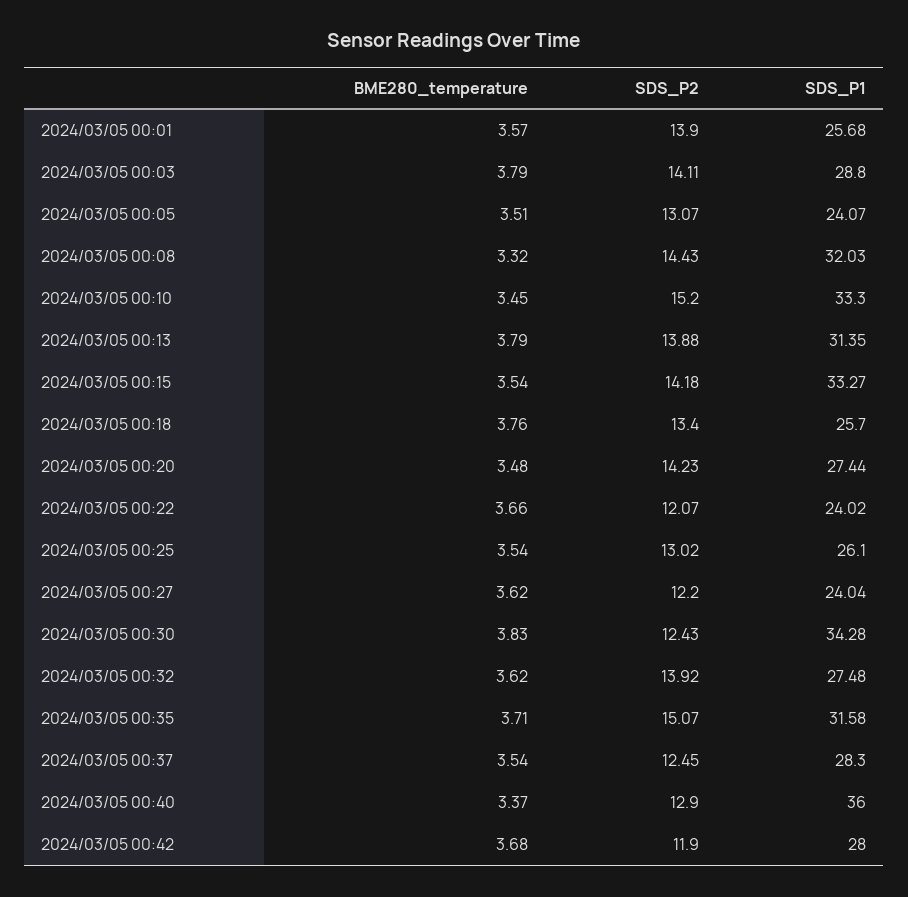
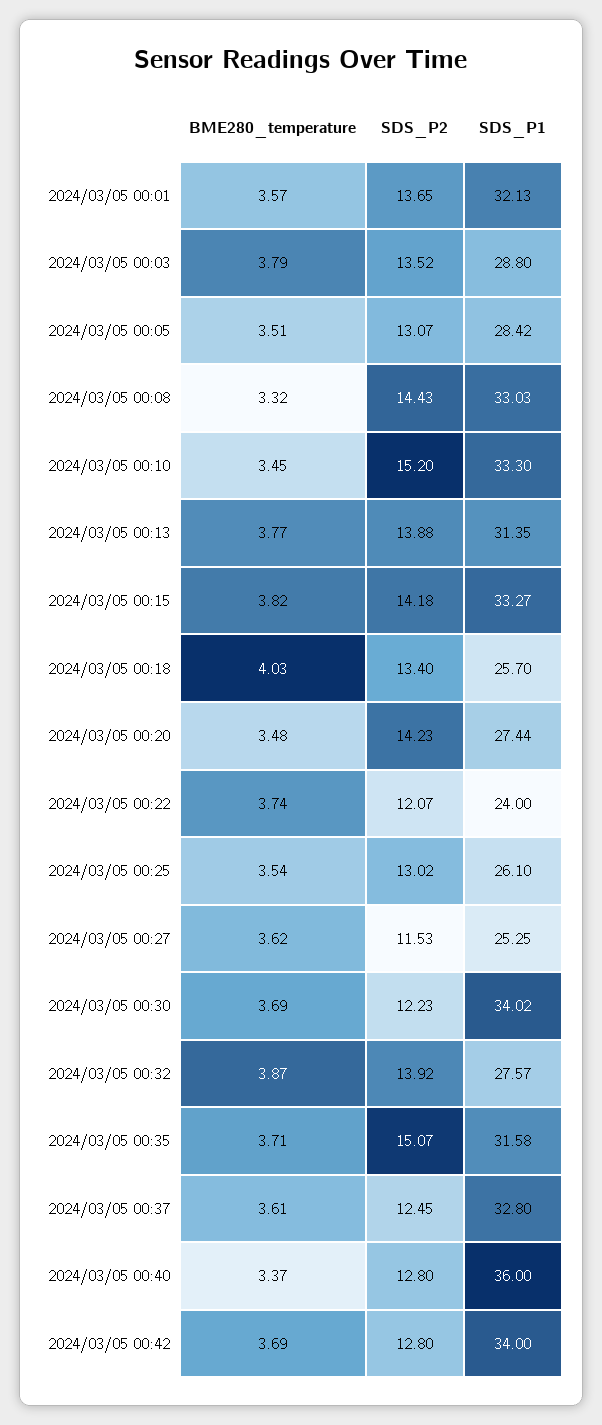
SDS_P2, 2024/03/05 00:01: 13.9 -> 13.65
SDS_P1, 2024/03/05 00:01: 25.68 -> 32.13
SDS_P2, 2024/03/05 00:03: 14.11 -> 13.52
SDS_P1, 2024/03/05 00:05: 24.07 -> 28.42
SDS_P1, 2024/03/05 00:08: 32.03 -> 33.03
BME280_temperature, 2024/03/05 00:13: 3.79 -> 3.77
BME280_temperature, 2024/03/05 00:15: 3.54 -> 3.82
BME280_temperature, 2024/03/05 00:18: 3.76 -> 4.03
BME280_temperature, 2024/03/05 00:22: 3.66 -> 3.74
SDS_P1, 2024/03/05 00:22: 24.02 -> 24
SDS_P2, 2024/03/05 00:27: 12.2 -> 11.53
SDS_P1, 2024/03/05 00:27: 24.04 -> 25.25
BME280_temperature, 2024/03/05 00:30: 3.83 -> 3.69
SDS_P2, 2024/03/05 00:30: 12.43 -> 12.23
SDS_P1, 2024/03/05 00:30: 34.28 -> 34.02
BME280_temperature, 2024/03/05 00:32: 3.62 -> 3.87
SDS_P1, 2024/03/05 00:32: 27.48 -> 27.57
BME280_temperature, 2024/03/05 00:37: 3.54 -> 3.61
SDS_P1, 2024/03/05 00:37: 28.3 -> 32.8
SDS_P2, 2024/03/05 00:40: 12.9 -> 12.8
BME280_temperature, 2024/03/05 00:42: 3.68 -> 3.69
SDS_P2, 2024/03/05 00:42: 11.9 -> 12.8
SDS_P1, 2024/03/05 00:42: 28 -> 34

